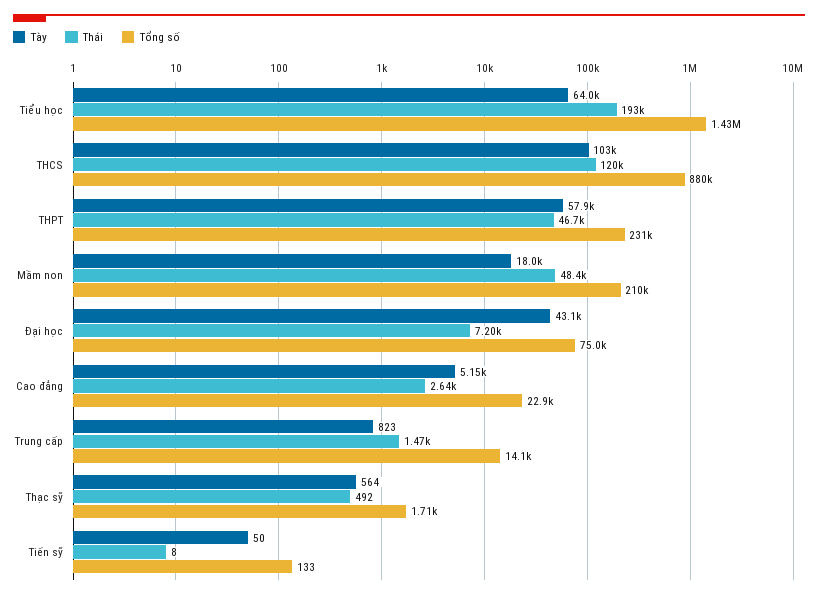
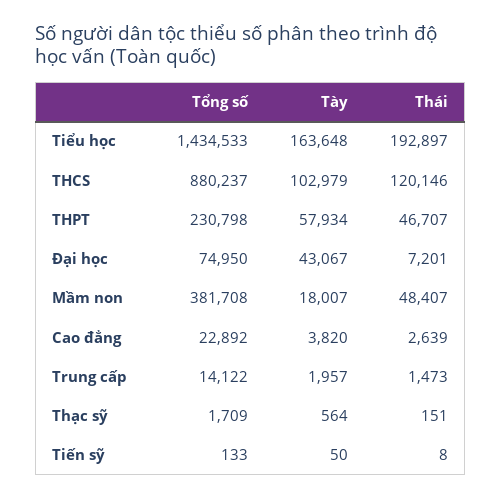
Tày, Tiểu học: 64000 -> 163648
Tổng số, Mầm non: 210000 -> 381708
Tày, Cao đẳng: 5150 -> 3820
Tày, Trung cấp: 823 -> 1957
Thái, Thạc sỹ: 492 -> 151

